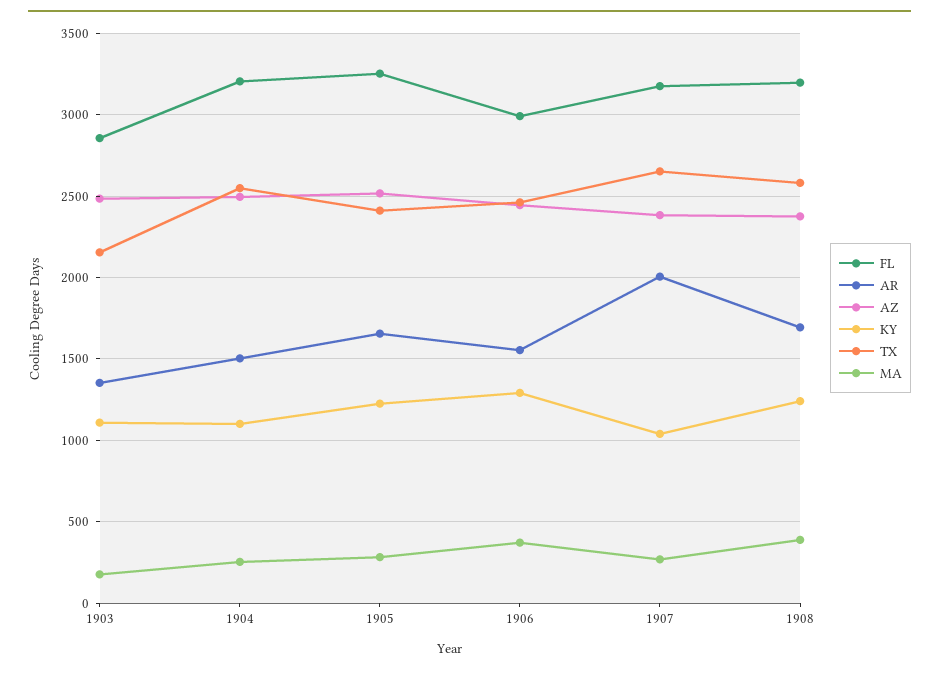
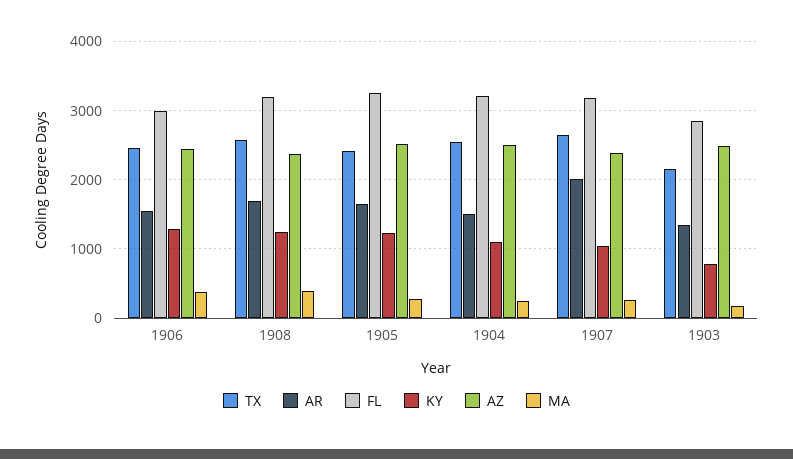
KY, 1903: 1100 -> 800

